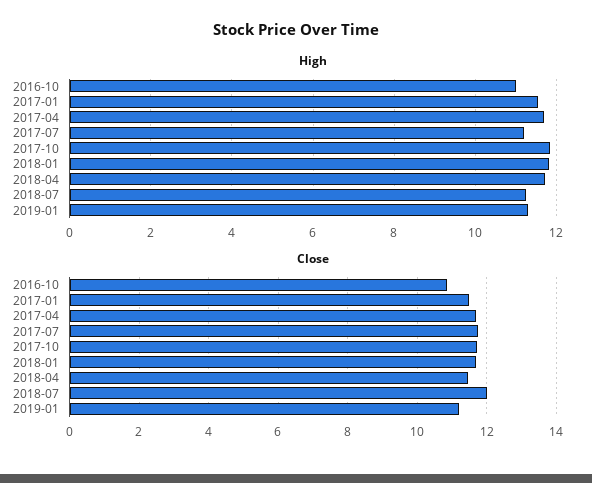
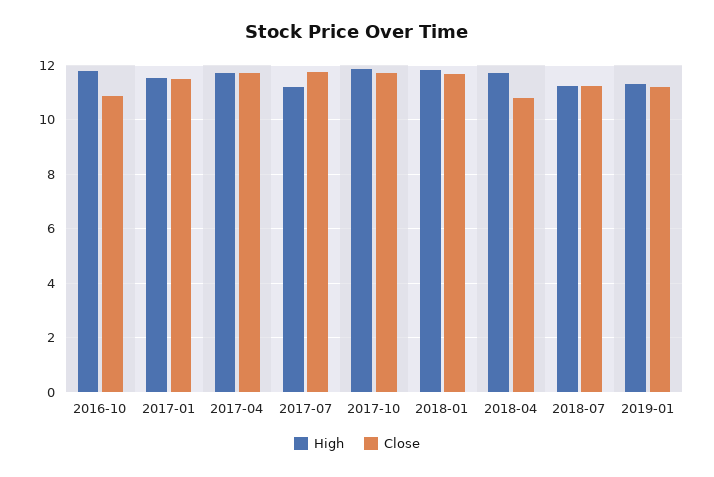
High, 2016-10: 11 -> 11.75
Close, 2018-04: 11.4 -> 10.75
Close, 2018-07: 12 -> 11.25

